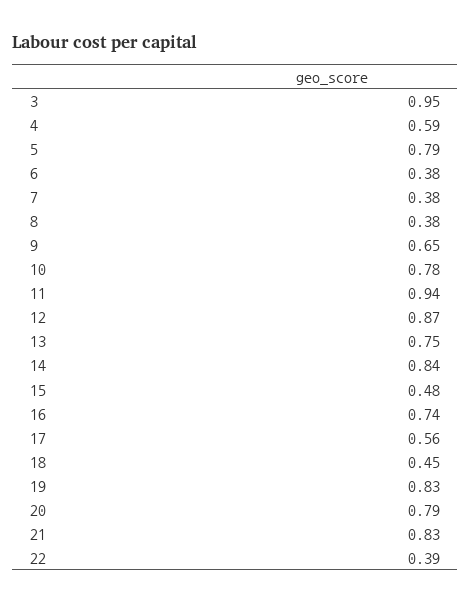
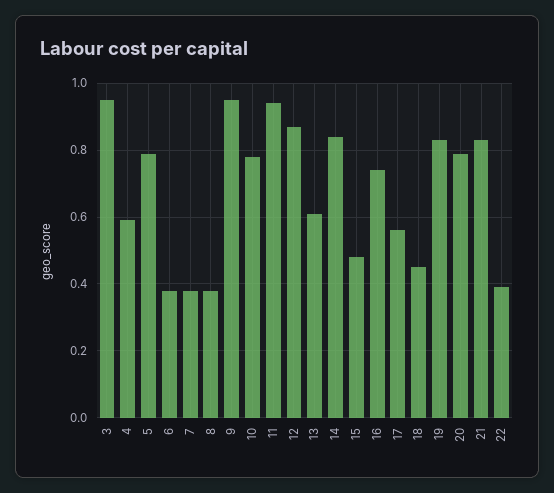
9: 0.65 -> 0.95
13: 0.75 -> 0.6

